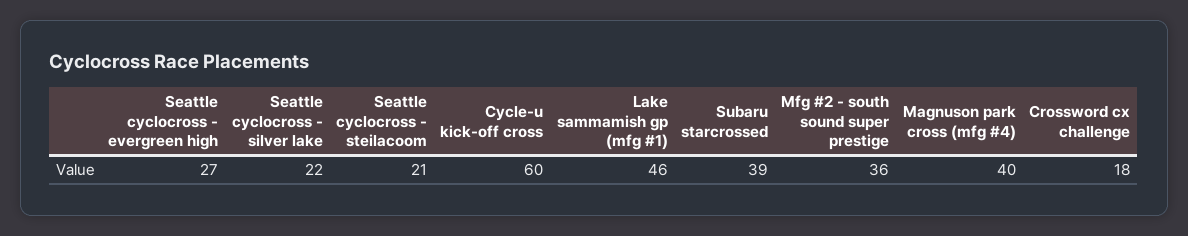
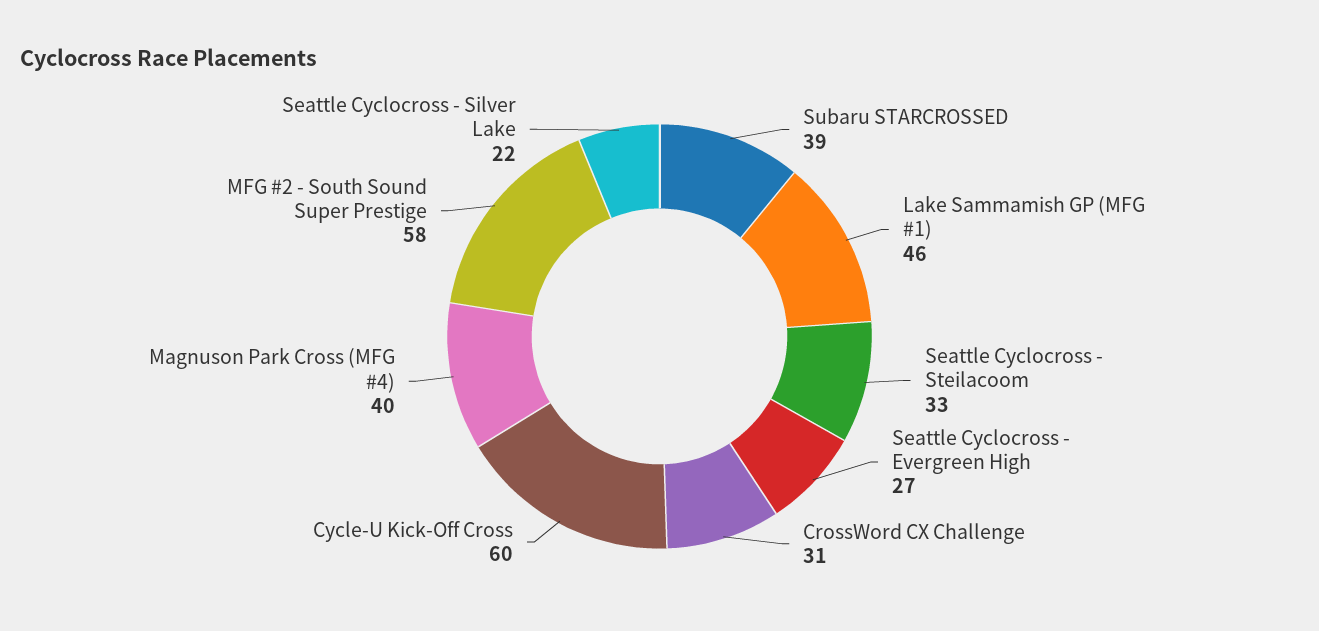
Seattle cyclocross - steilacoom: 21 -> 33
Mfg #2 - south sound super prestige: 36 -> 58
Crossword cx challenge: 18 -> 31

